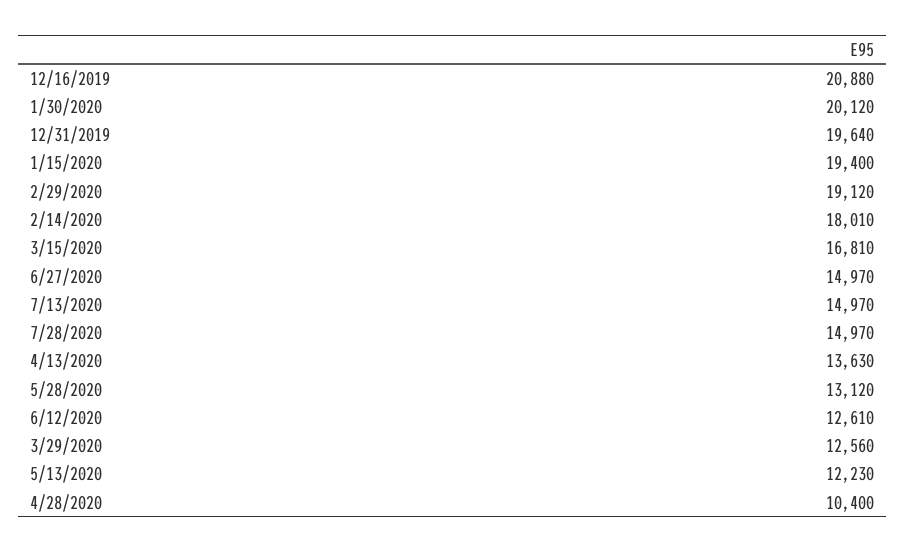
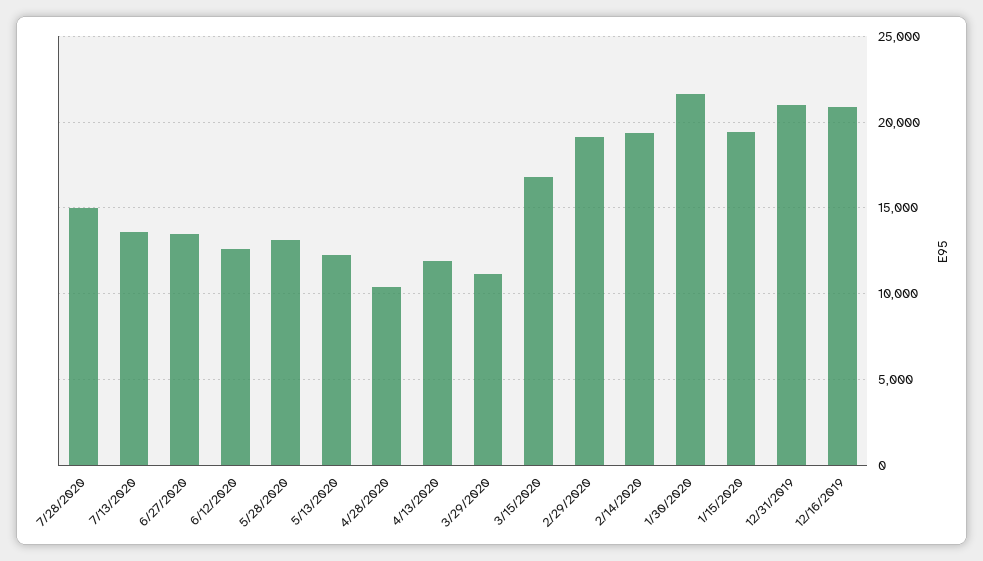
1/30/2020: 20120 -> 21500
12/31/2019: 19640 -> 21000
2/14/2020: 18010 -> 19500
6/27/2020: 14970 -> 13500
7/13/2020: 14970 -> 13500
4/13/2020: 13630 -> 12000
3/29/2020: 12560 -> 11000

